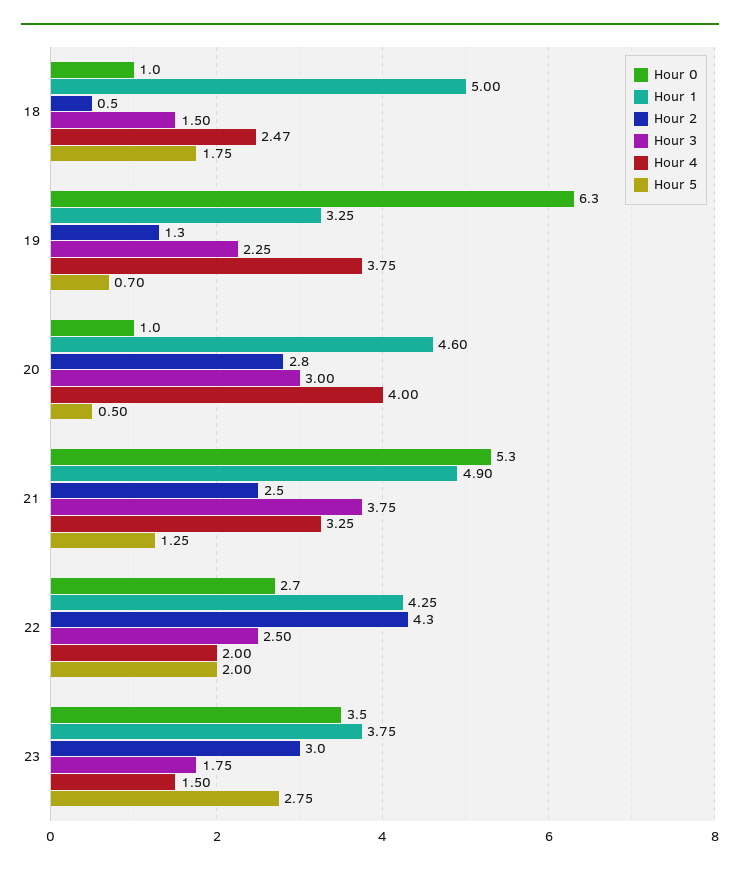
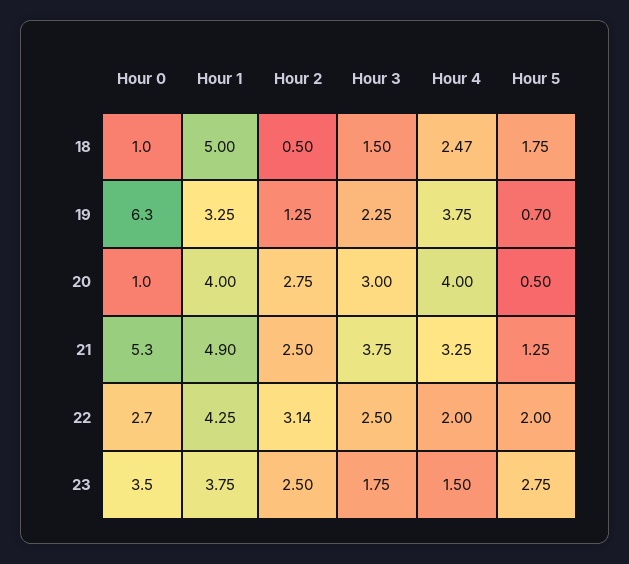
Hour 1, 20: 4.6 -> 4
Hour 2, 22: 4.3 -> 3.14
Hour 2, 23: 3 -> 2.5

